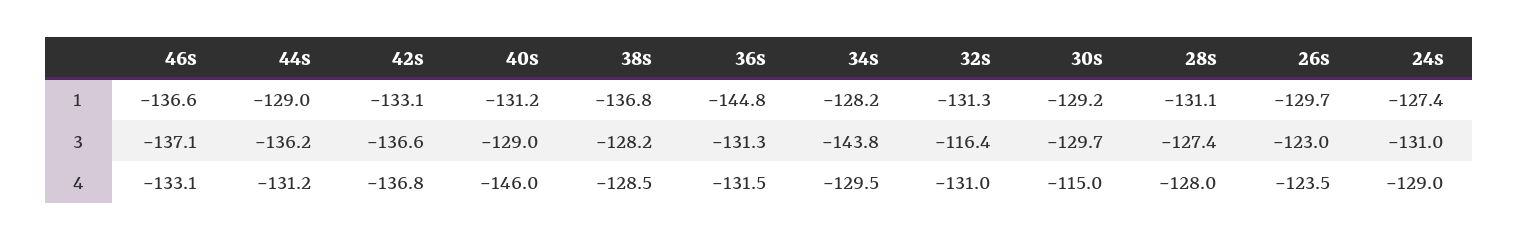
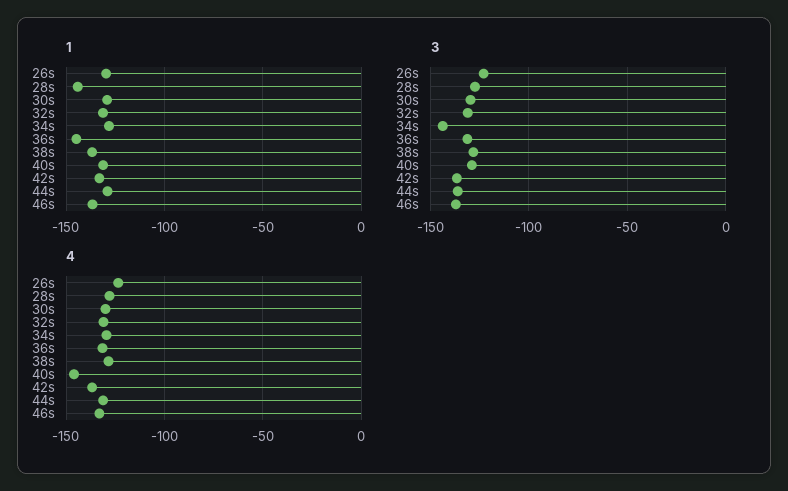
1, 28s: -131.1 -> -145
1, 24s: -127.4 -> none
3, 32s: -116.4 -> -130
3, 24s: -131 -> none
4, 30s: -115 -> -130
4, 24s: -129 -> none

